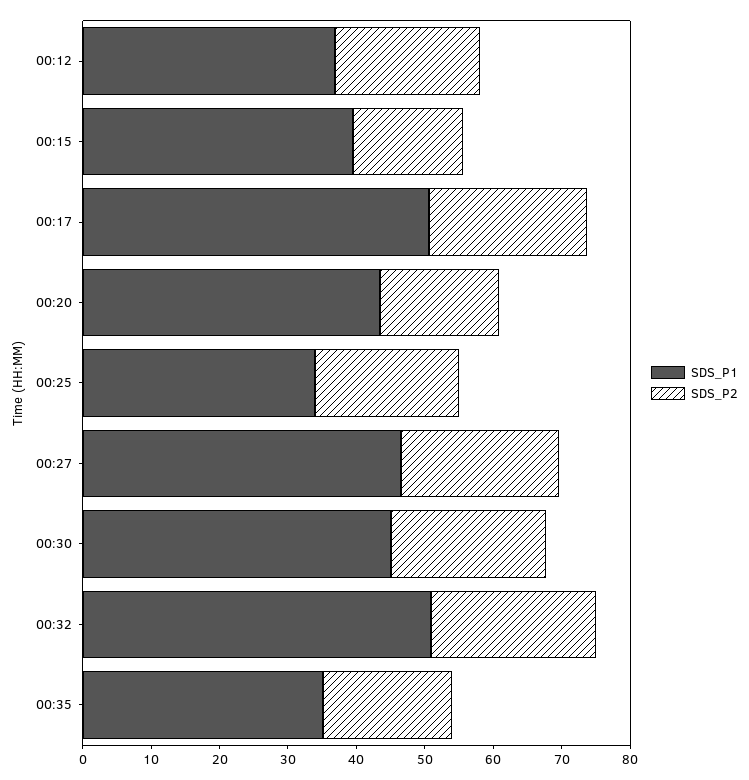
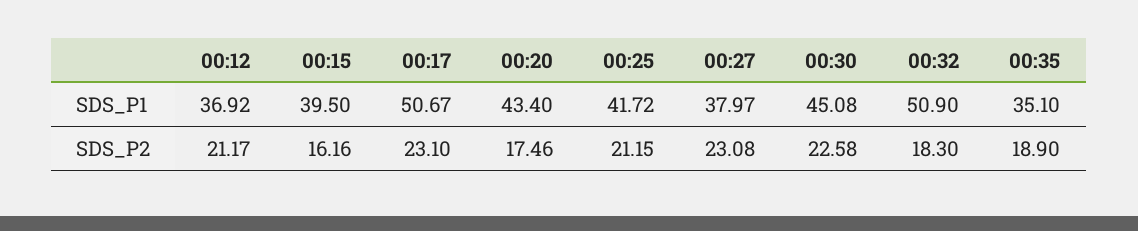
SDS_P1, 00:25: 34 -> 41.72
SDS_P1, 00:27: 46 -> 37.97
SDS_P2, 00:32: 24 -> 18.3

